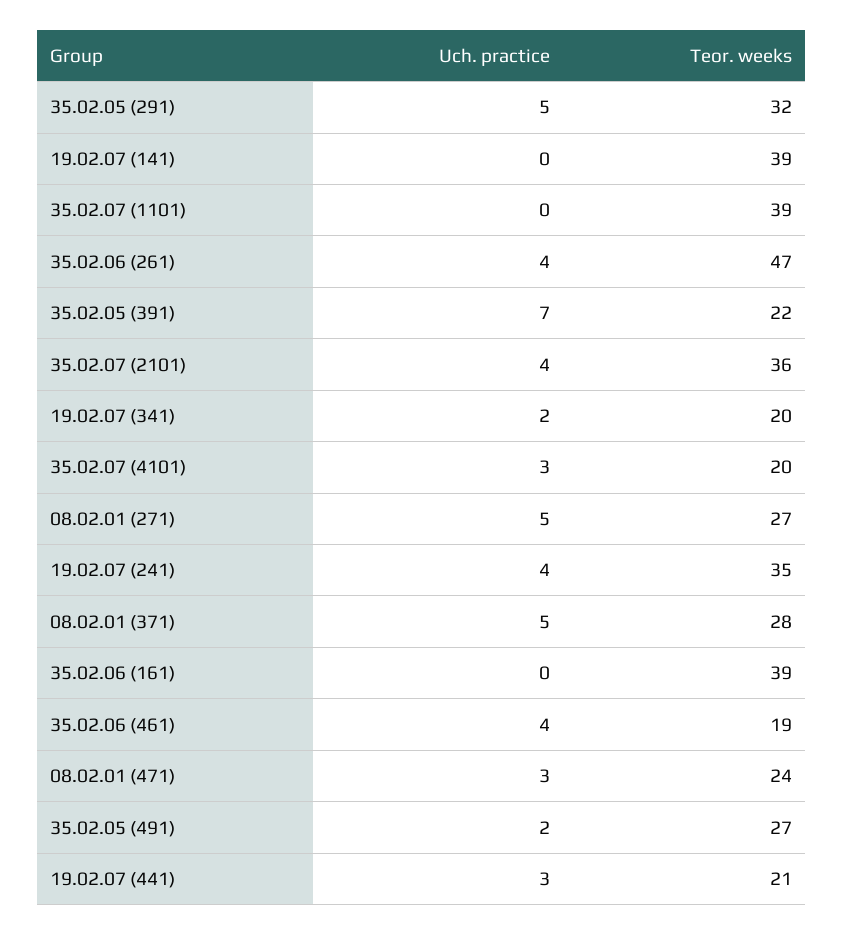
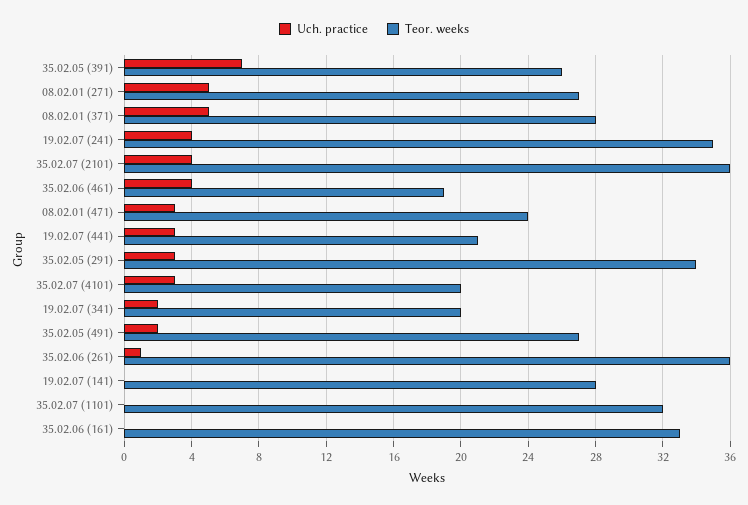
Uch. practice, 35.02.05 (291): 5 -> 3
Teor. weeks, 35.02.05 (291): 32 -> 34
Teor. weeks, 19.02.07 (141): 39 -> 28
Teor. weeks, 35.02.07 (1101): 39 -> 32
Uch. practice, 35.02.06 (261): 4 -> 1
Teor. weeks, 35.02.06 (261): 47 -> 36
Teor. weeks, 35.02.05 (391): 22 -> 26
Teor. weeks, 35.02.06 (161): 39 -> 33

